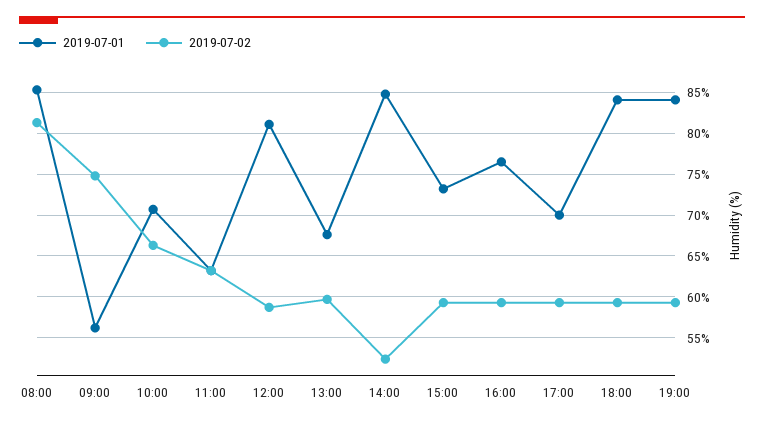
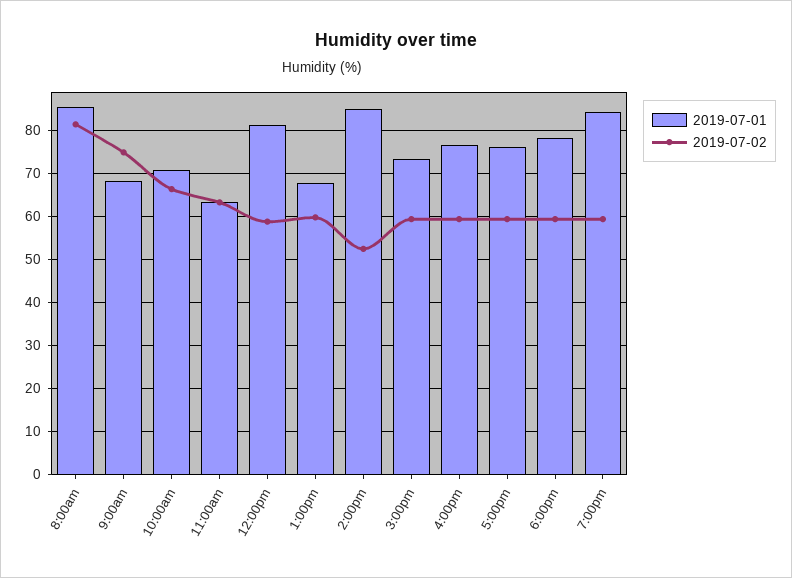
2019-07-01, 09:00: 56 -> 68
2019-07-01, 17:00: 70 -> 76
2019-07-01, 18:00: 84 -> 78

